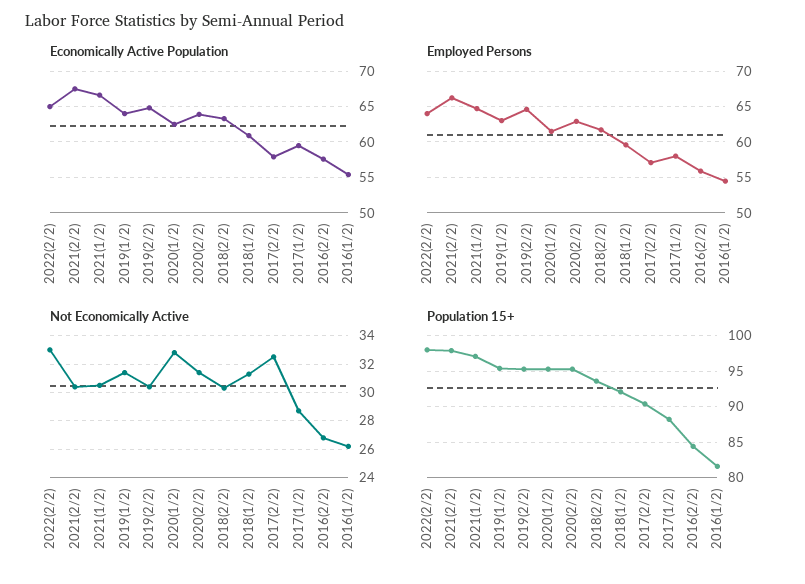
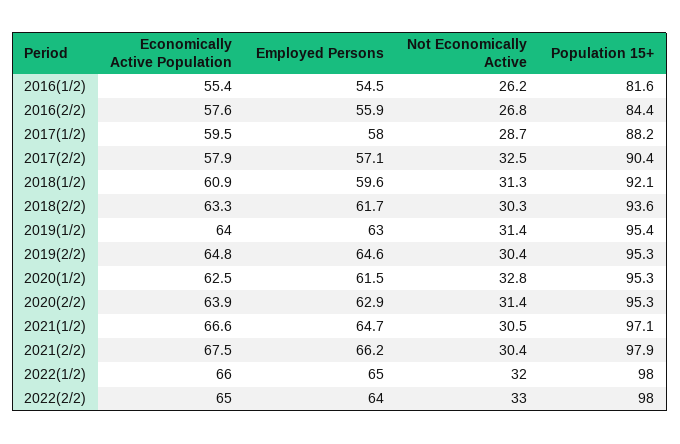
Economically Active Population, 2022(1/2): none -> 66
Employed Persons, 2022(1/2): none -> 65
Not Economically Active, 2022(1/2): none -> 32
Population 15+, 2022(1/2): none -> 98

